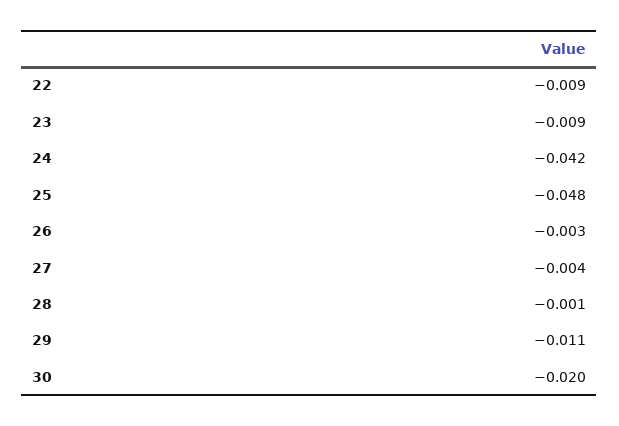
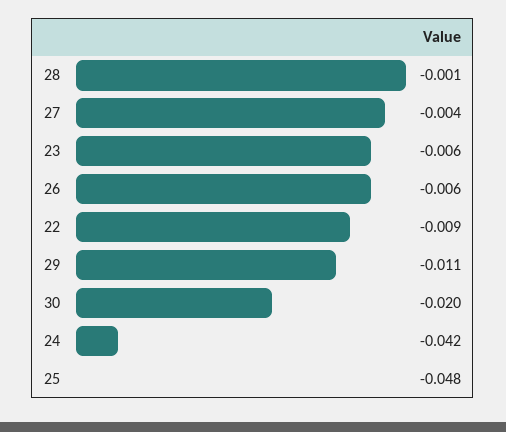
23: -0.009 -> -0.006
26: -0.003 -> -0.006

